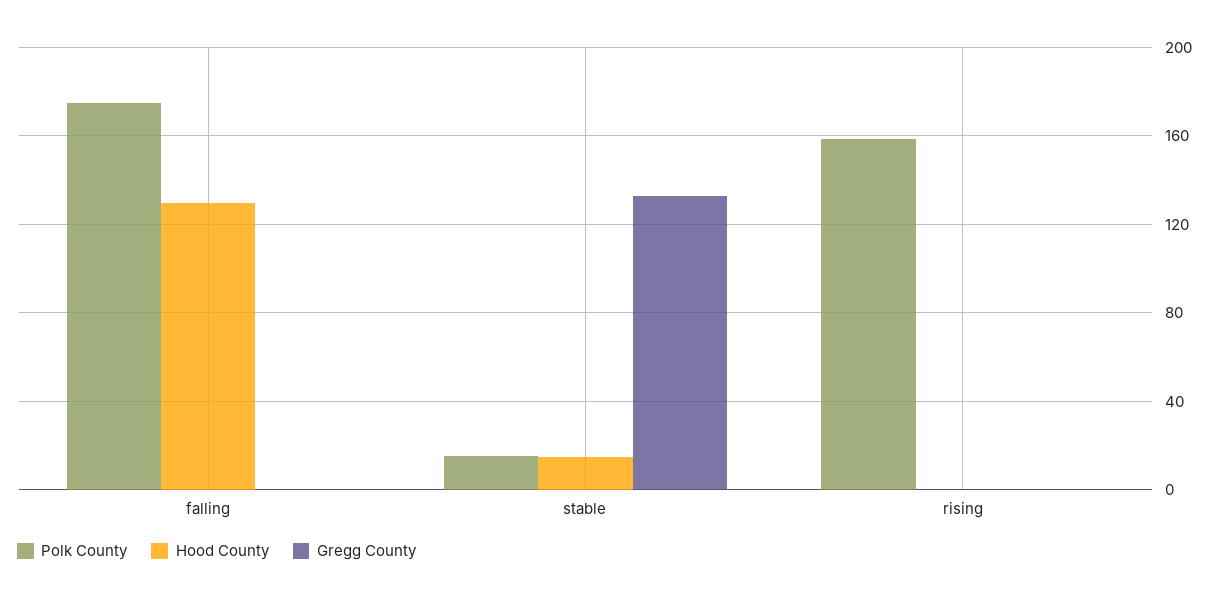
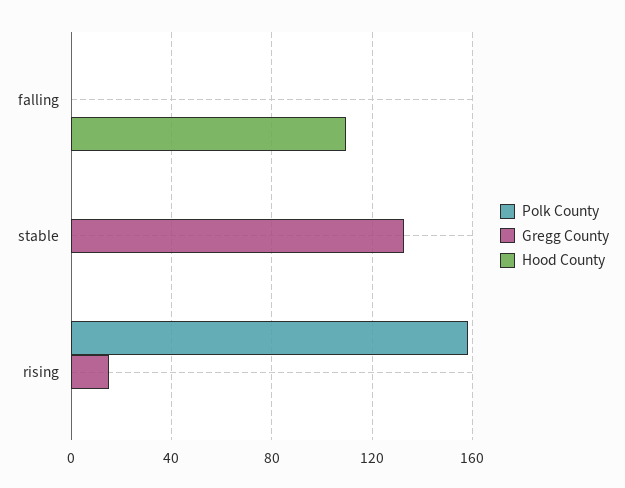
Polk County, falling: 175 -> 0
Hood County, falling: 130 -> 110
Polk County, stable: 15 -> 0
Hood County, stable: 15 -> 0
Gregg County, rising: 0 -> 15

